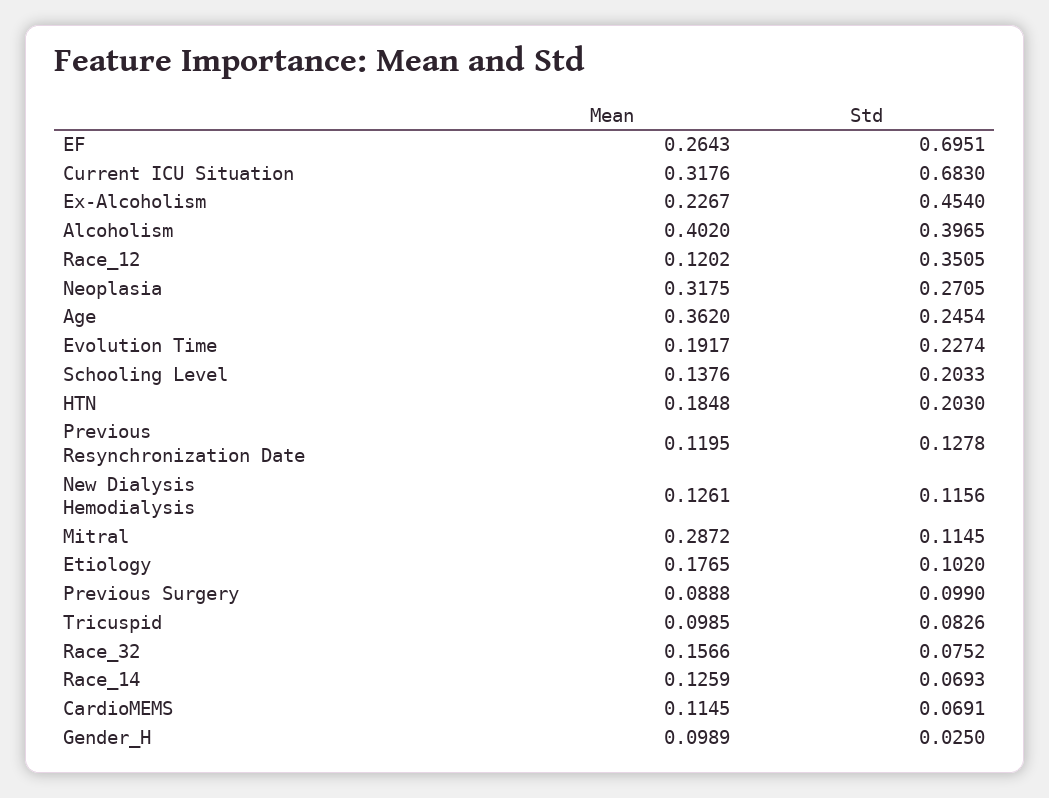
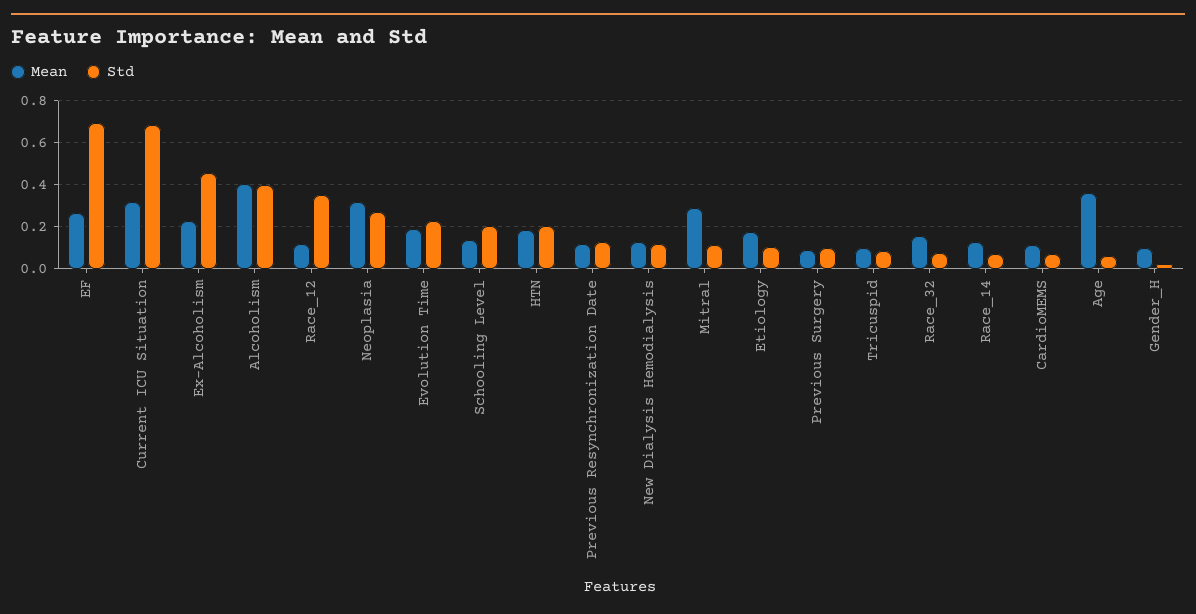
Std, Age: 0.2454 -> 0.05

